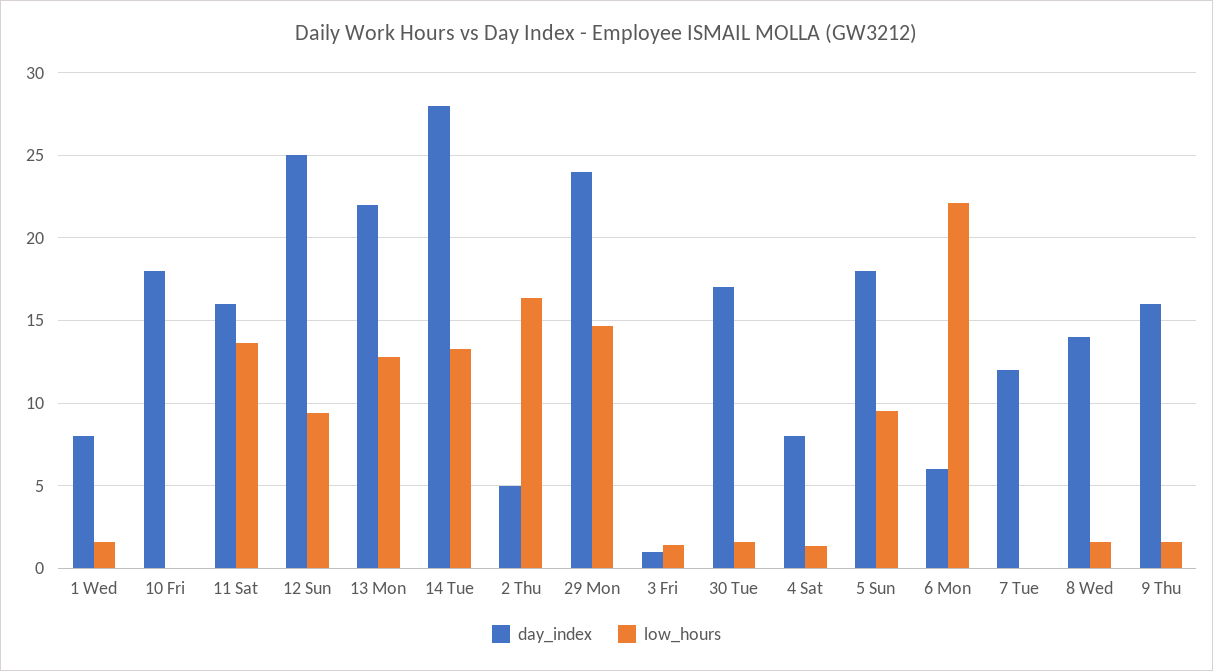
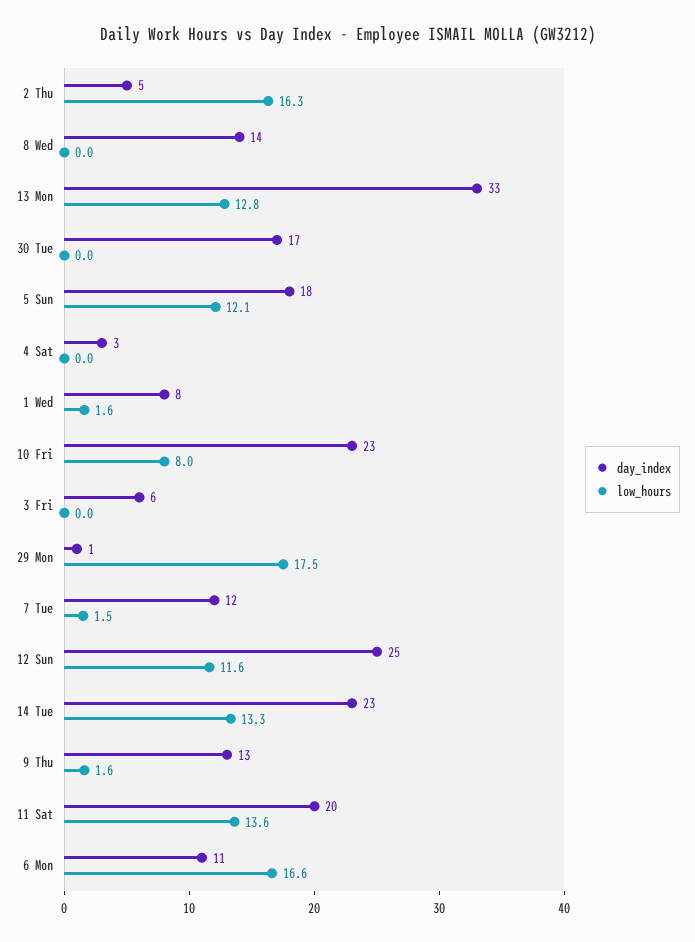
day_index, 10 Fri: 18 -> 23
low_hours, 10 Fri: 0 -> 8
day_index, 11 Sat: 16 -> 20
low_hours, 12 Sun: 9.5 -> 11.6
day_index, 13 Mon: 22 -> 33
day_index, 14 Tue: 28 -> 23
day_index, 29 Mon: 24 -> 1
low_hours, 29 Mon: 14.5 -> 17.5
day_index, 3 Fri: 1 -> 6
low_hours, 3 Fri: 1.5 -> 0
low_hours, 30 Tue: 1.5 -> 0
day_index, 4 Sat: 8 -> 3
low_hours, 4 Sat: 1.5 -> 0
low_hours, 5 Sun: 9.5 -> 12.1
day_index, 6 Mon: 6 -> 11
low_hours, 6 Mon: 22 -> 16.6
low_hours, 7 Tue: 0 -> 1.5
low_hours, 8 Wed: 1.5 -> 0
day_index, 9 Thu: 16 -> 13

